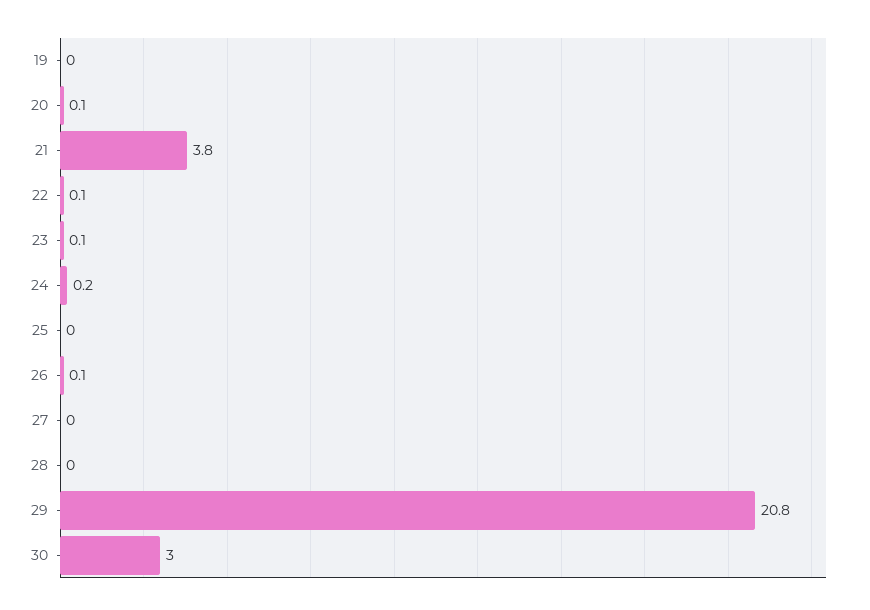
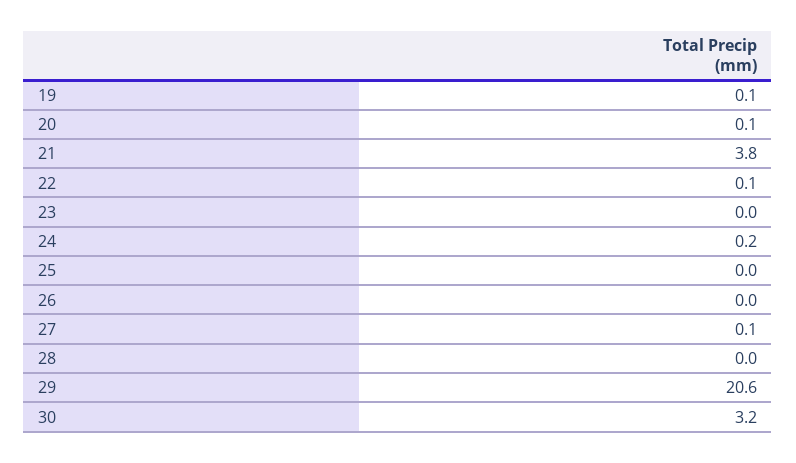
19: 0 -> 0.1
23: 0.1 -> 0
26: 0.1 -> 0
27: 0 -> 0.1
29: 20.8 -> 20.6
30: 3 -> 3.2

